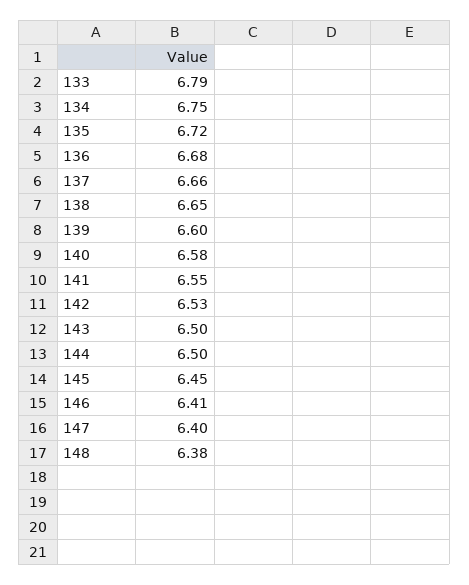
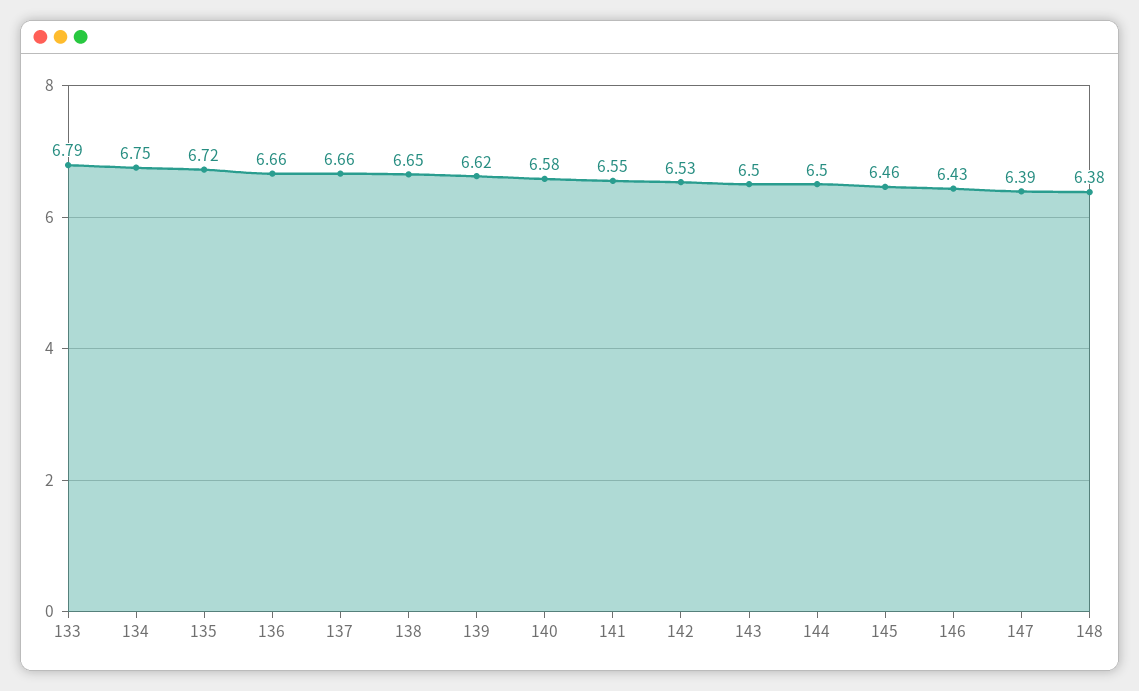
136: 6.68 -> 6.66
139: 6.6 -> 6.62
145: 6.45 -> 6.46
146: 6.41 -> 6.43
147: 6.4 -> 6.39

